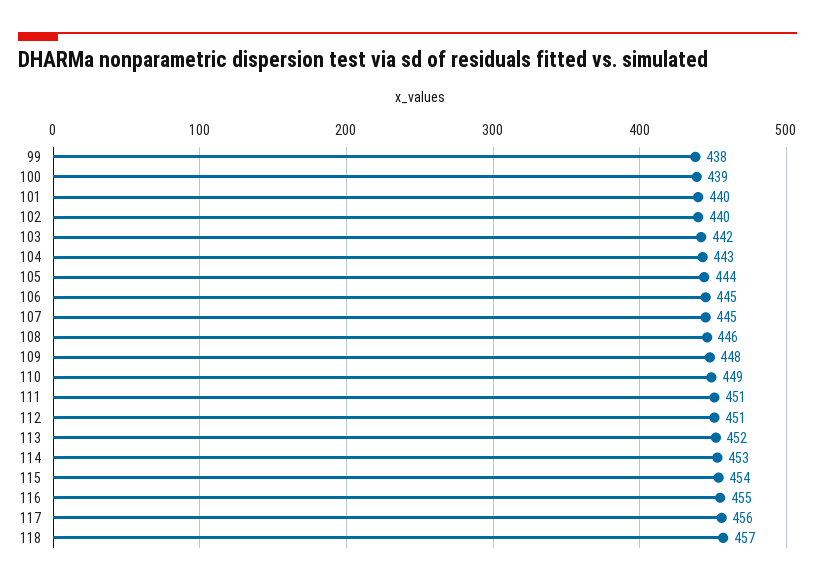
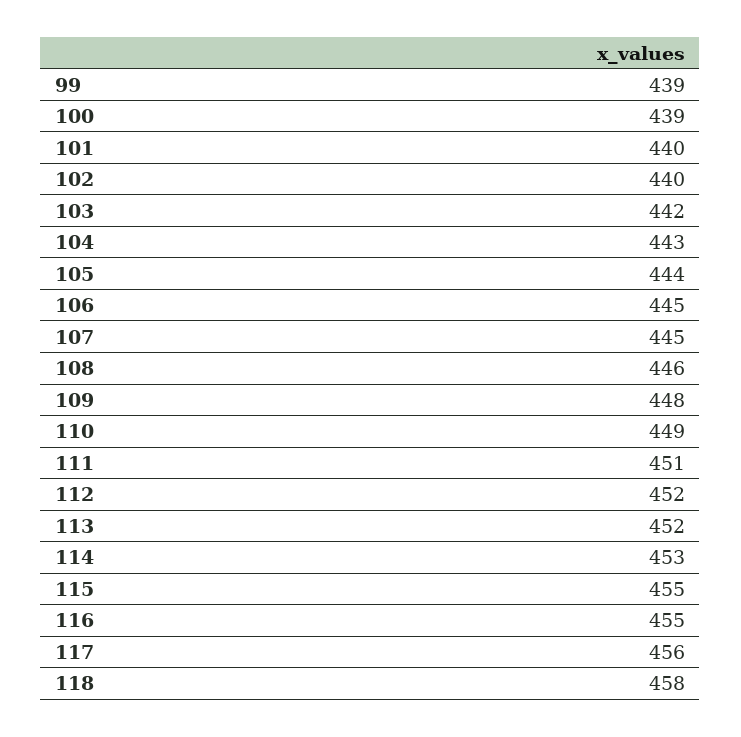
99: 438 -> 439
112: 451 -> 452
115: 454 -> 455
118: 457 -> 458

